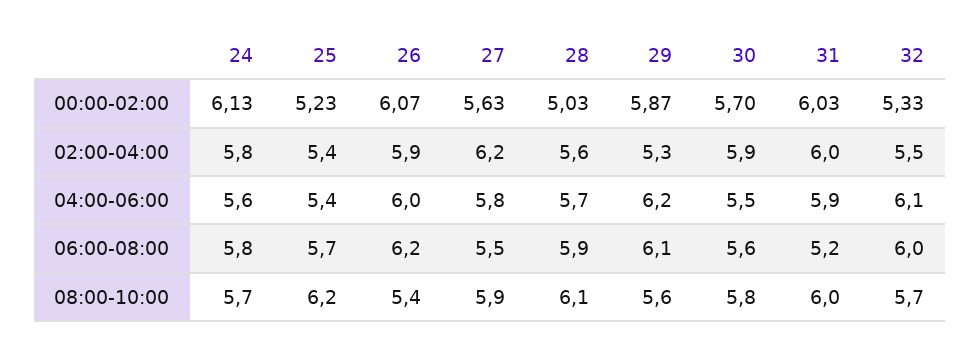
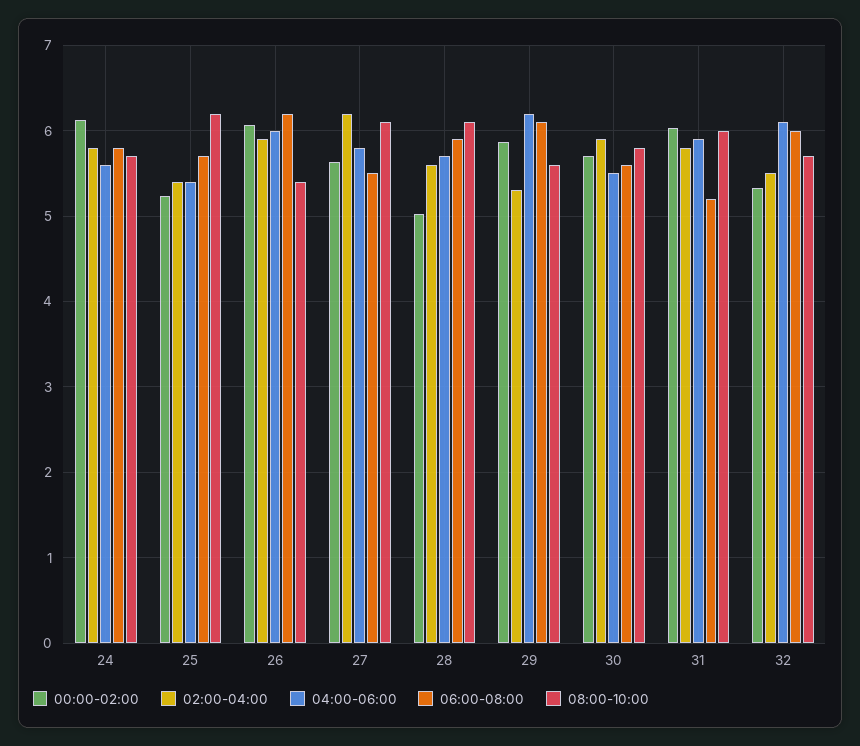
02:00-04:00, 31: 6 -> 5.8
08:00-10:00, 27: 5.9 -> 6.1

